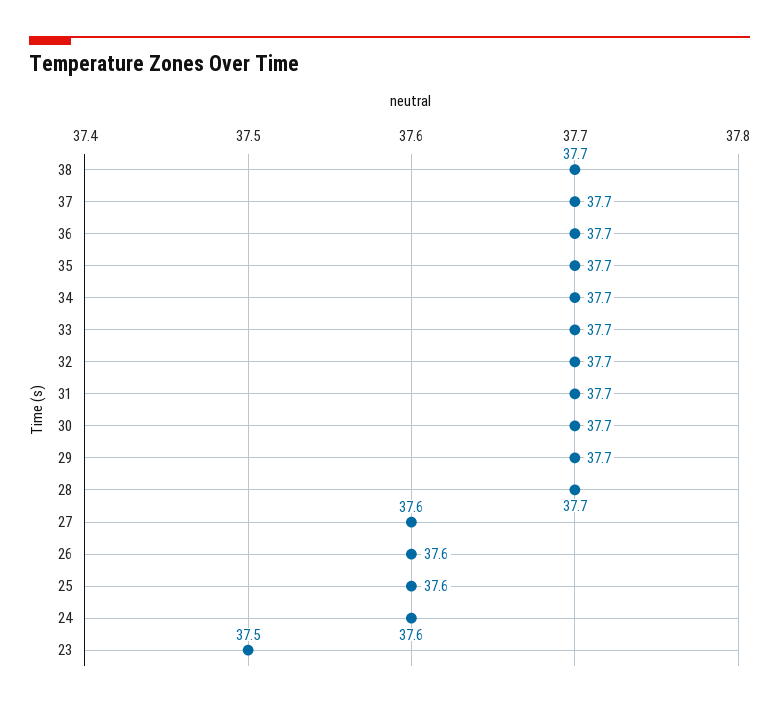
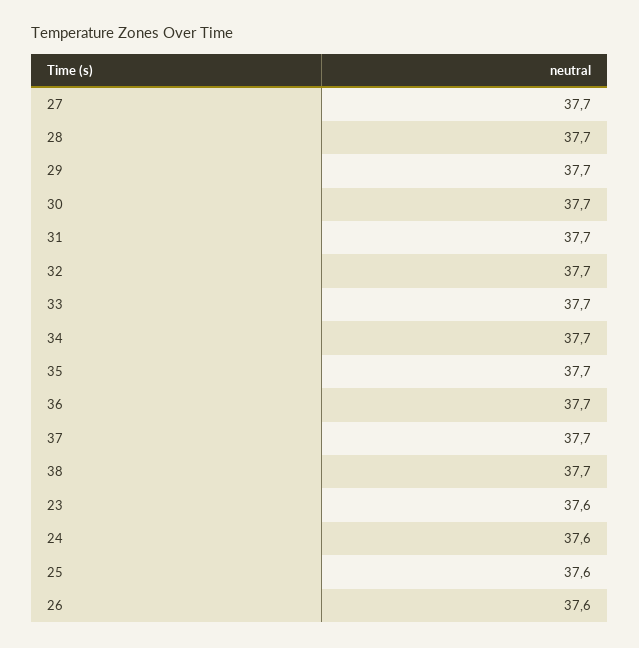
27: 37.6 -> 37.7
23: 37.5 -> 37.6

